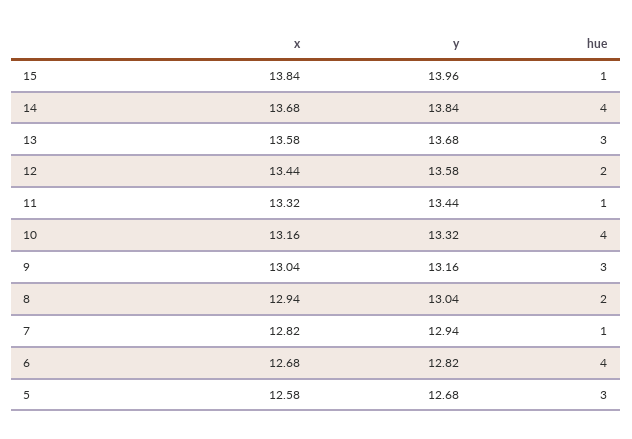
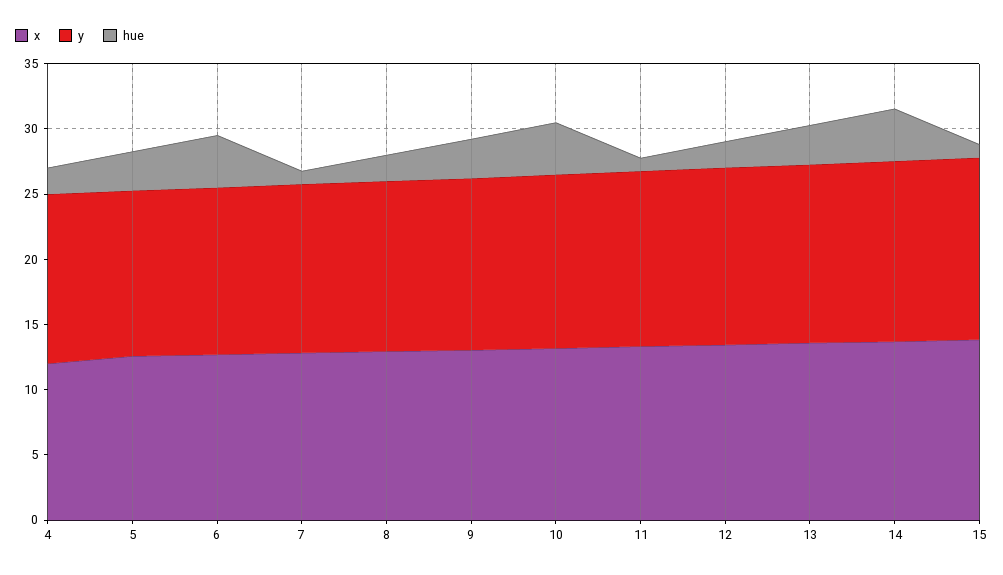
x, 4: none -> 12
y, 4: none -> 13
hue, 4: none -> 2

